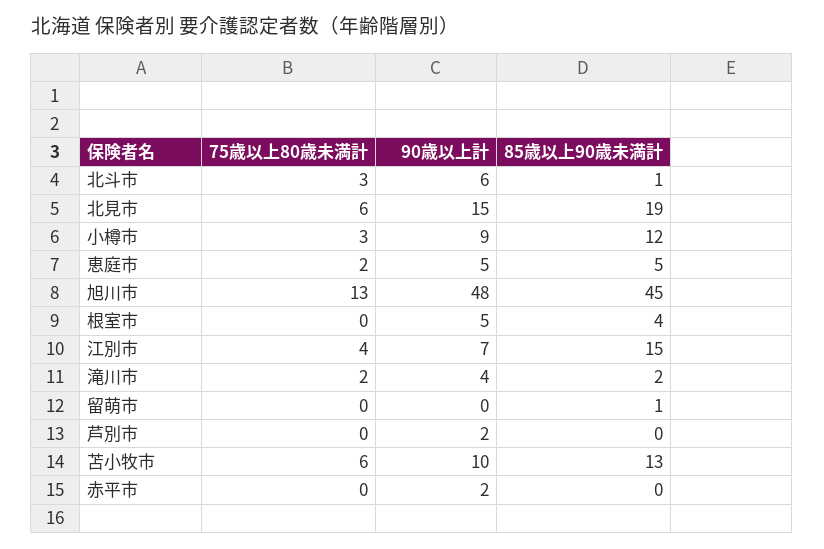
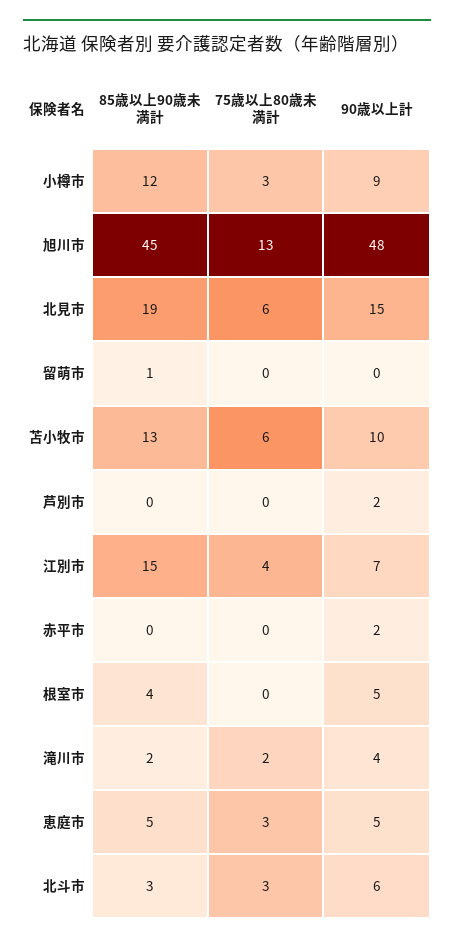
85歳以上90歳未満計, 北斗市: 1 -> 3
75歳以上80歳未満計, 恵庭市: 2 -> 3

